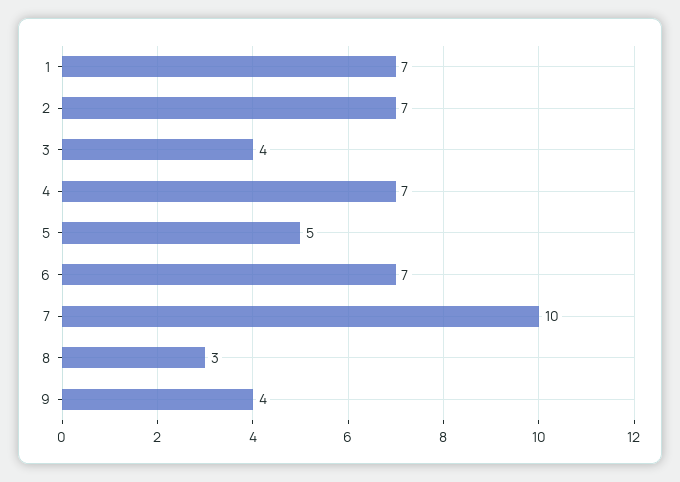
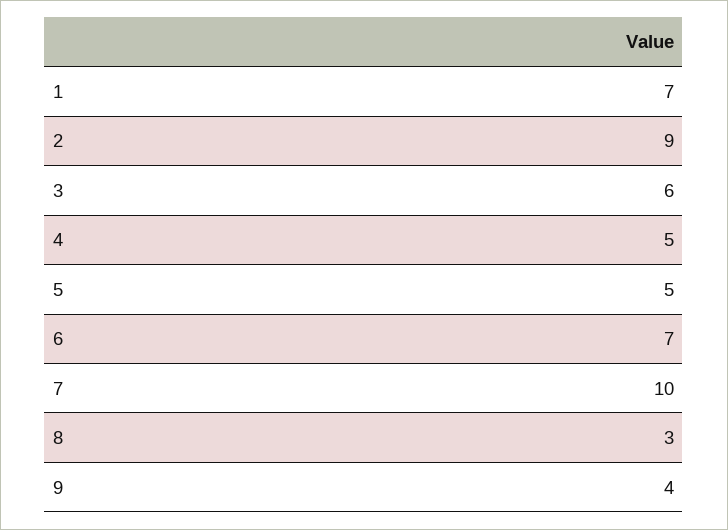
2: 7 -> 9
3: 4 -> 6
4: 7 -> 5

